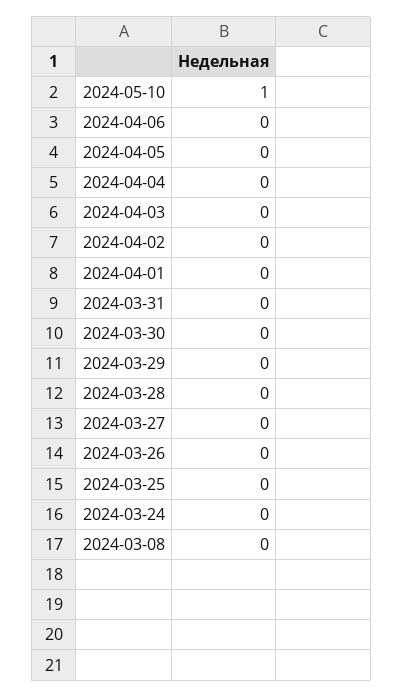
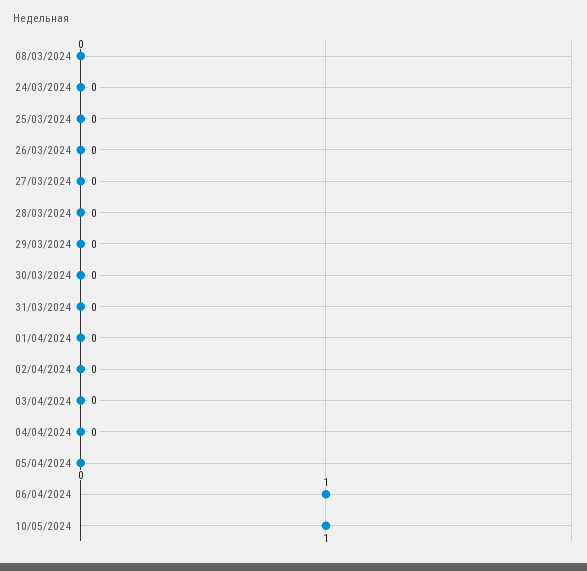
2024-04-06: 0 -> 1

